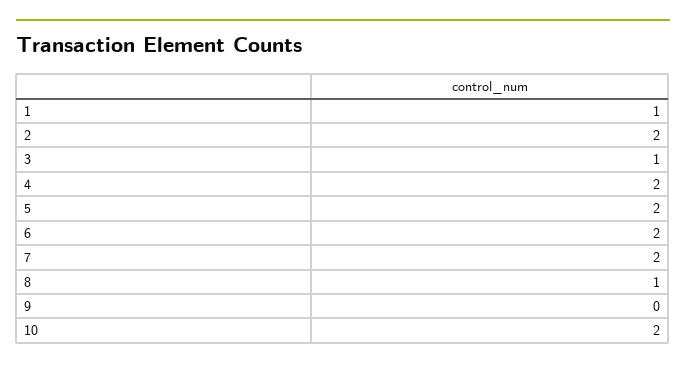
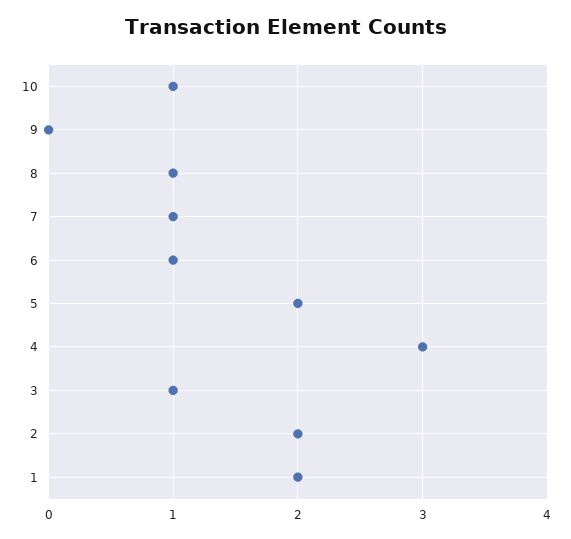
1: 1 -> 2
4: 2 -> 3
6: 2 -> 1
7: 2 -> 1
10: 2 -> 1

